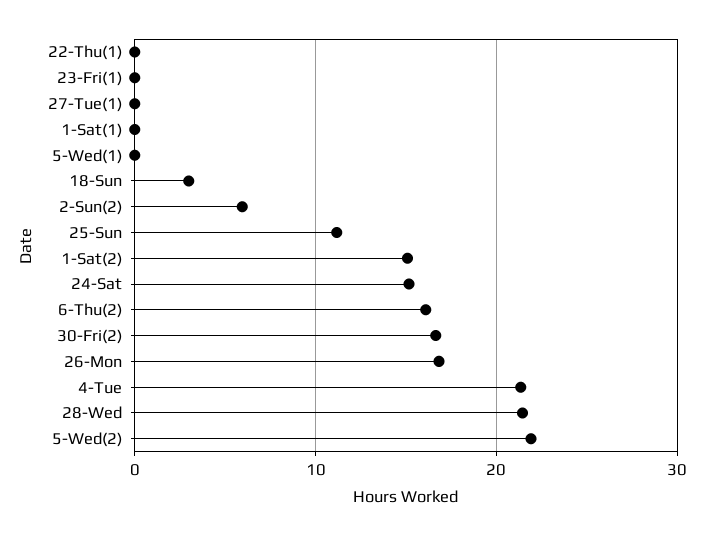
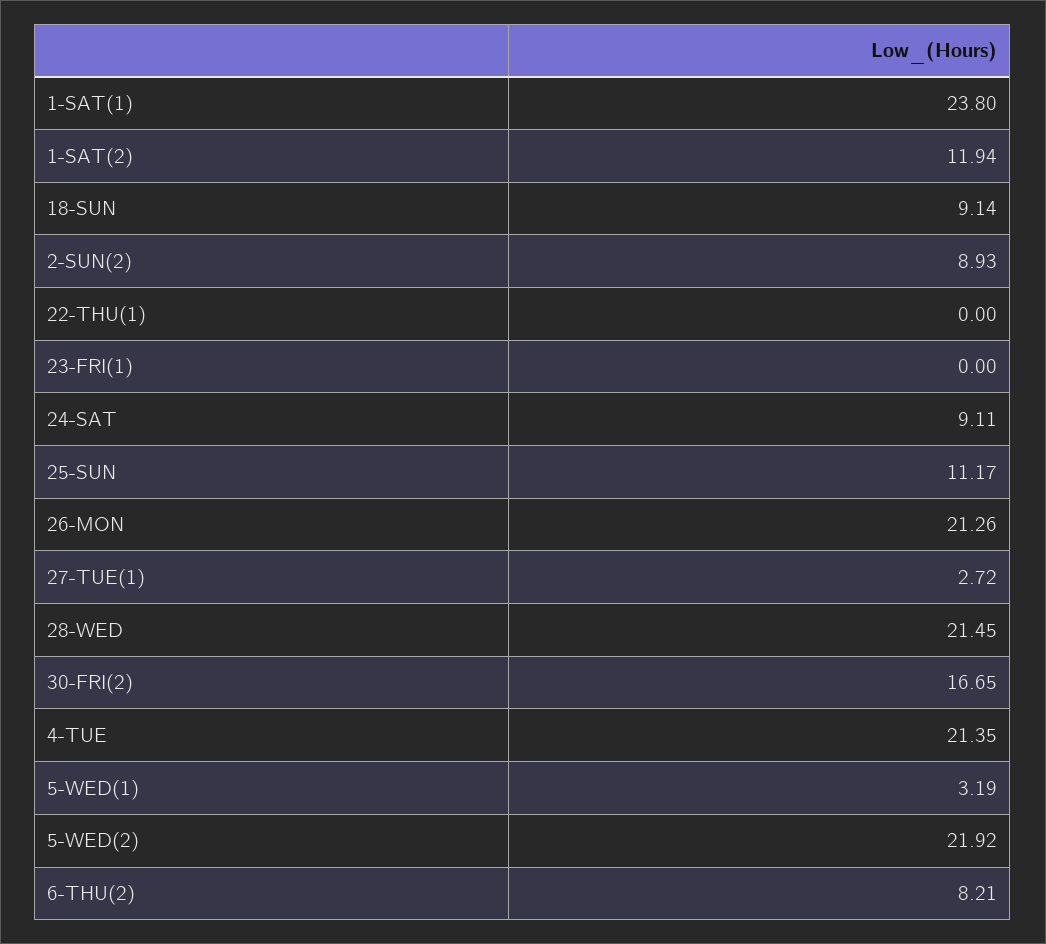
27-Tue(1): 0 -> 2.72
1-Sat(1): 0 -> 23.8
5-Wed(1): 0 -> 3.19
18-Sun: 3 -> 9.14
2-Sun(2): 6 -> 8.93
1-Sat(2): 15 -> 11.94
24-Sat: 15 -> 9.11
6-Thu(2): 16 -> 8.21
26-Mon: 17 -> 21.26

